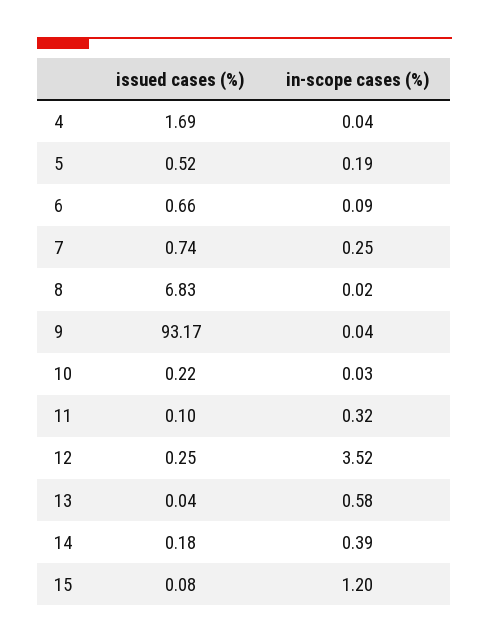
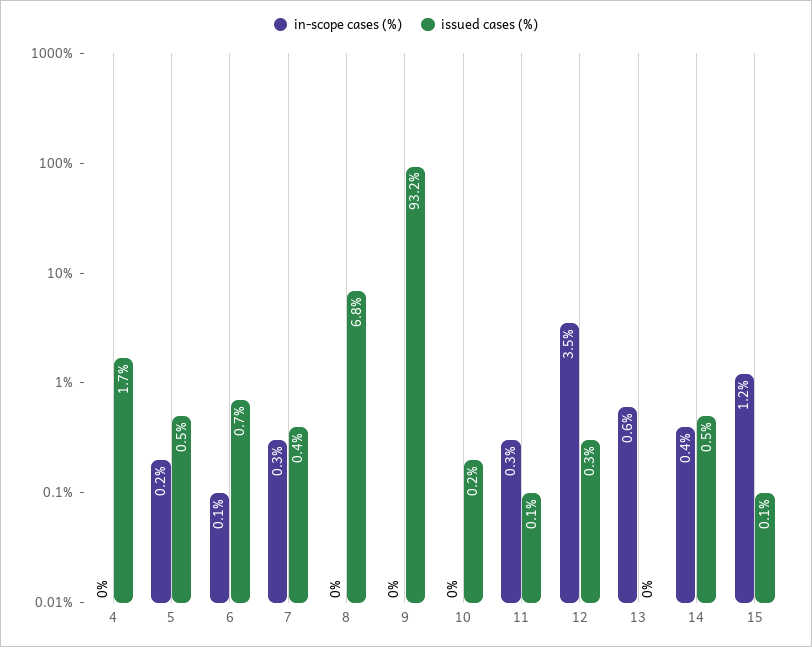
issued cases (%), 7: 0.74 -> 0.4
issued cases (%), 14: 0.18 -> 0.5

